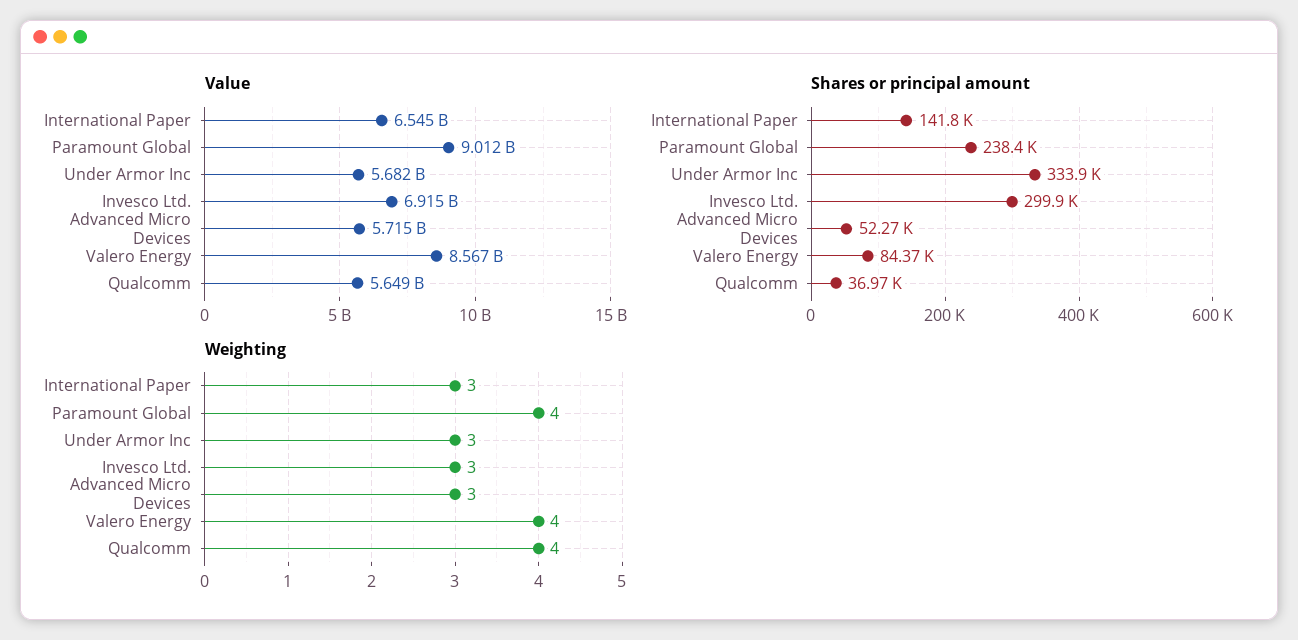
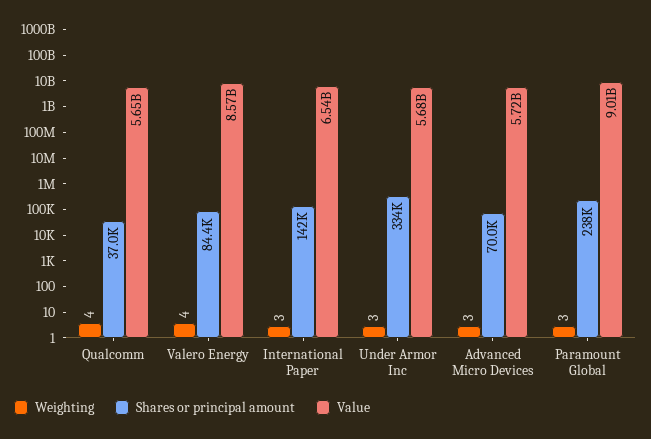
Value, Invesco Ltd.: 6915000000 -> none
Shares or principal amount, Invesco Ltd.: 299900 -> none
Shares or principal amount, Advanced Micro Devices: 52270 -> 70000
Weighting, Paramount Global: 4 -> 3
Weighting, Invesco Ltd.: 3 -> none

